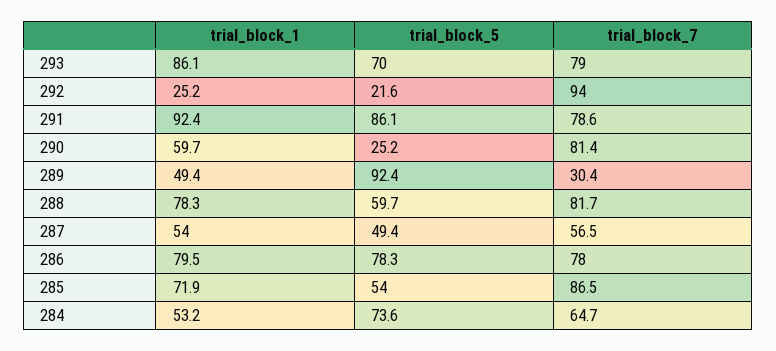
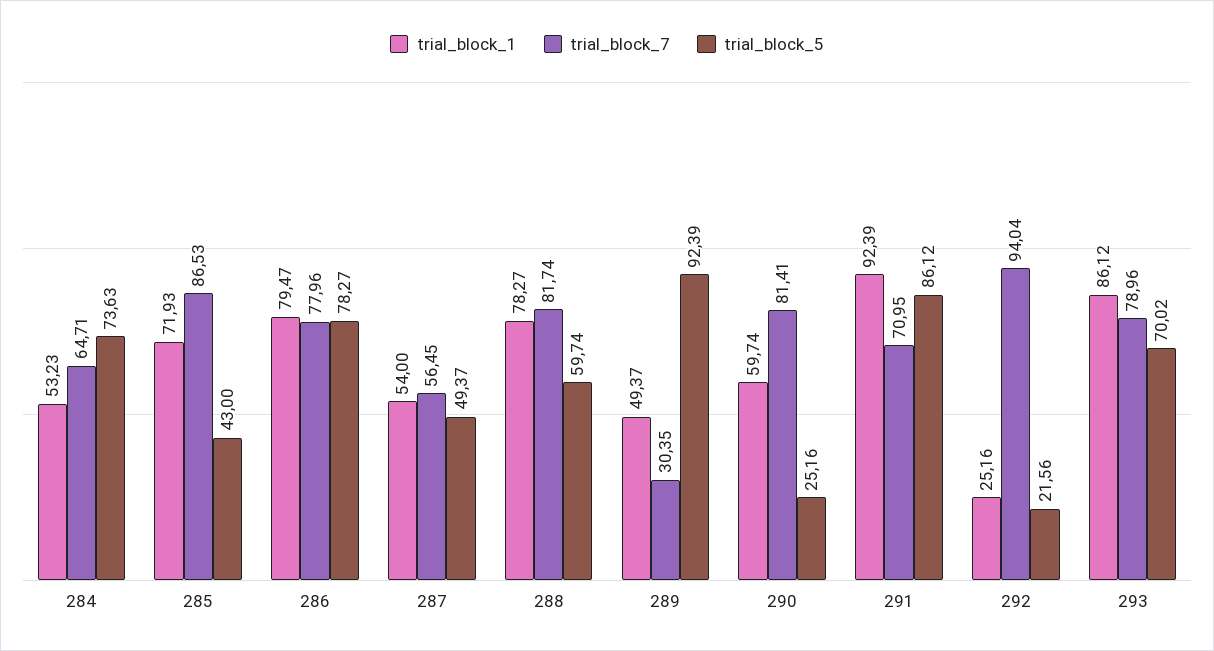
trial_block_7, 291: 78.6 -> 70.95
trial_block_5, 285: 54 -> 43

